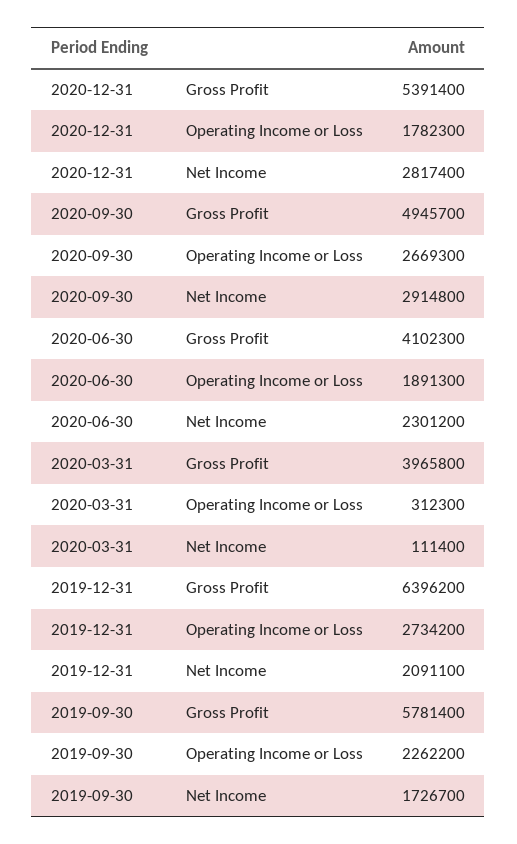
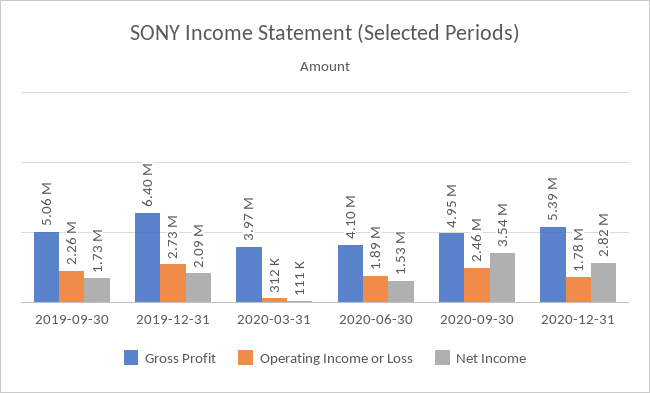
Operating Income or Loss, 2020-09-30: 2669300 -> 2460000
Net Income, 2020-09-30: 2914800 -> 3540000
Net Income, 2020-06-30: 2301200 -> 1530000
Gross Profit, 2019-09-30: 5781400 -> 5060000

